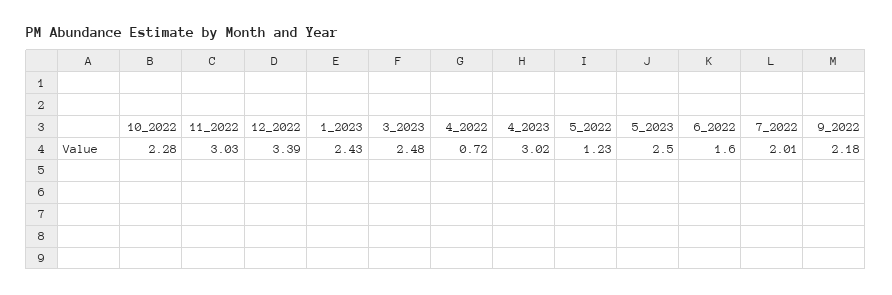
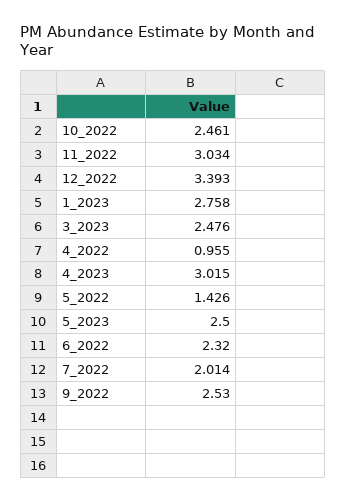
10_2022: 2.28 -> 2.461
1_2023: 2.43 -> 2.758
4_2022: 0.72 -> 0.955
5_2022: 1.23 -> 1.426
6_2022: 1.6 -> 2.32
9_2022: 2.18 -> 2.53

